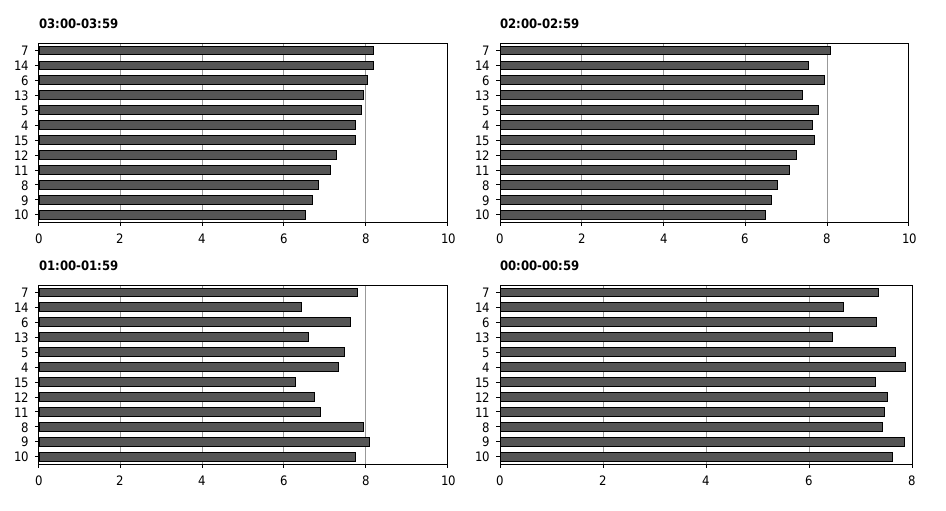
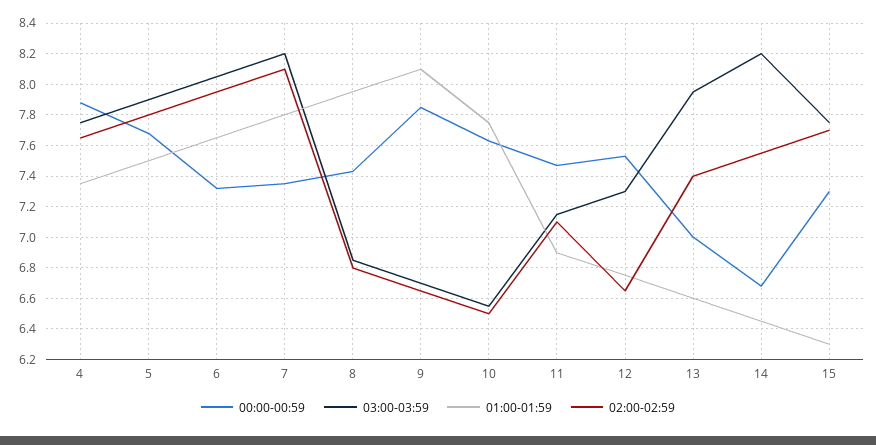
02:00-02:59, 12: 7.2 -> 6.65
00:00-00:59, 13: 6.4 -> 7

